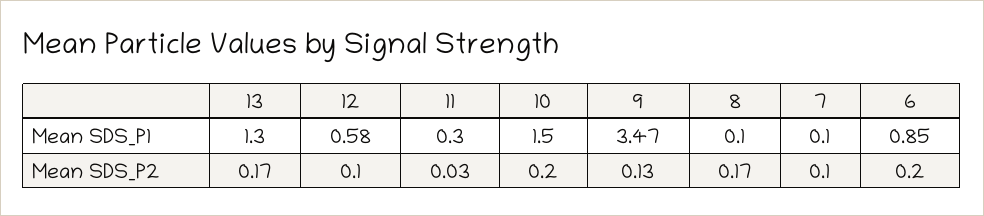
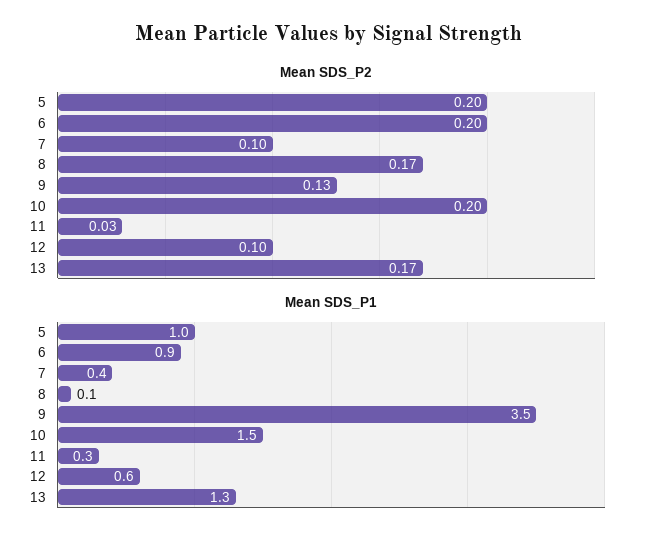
Mean SDS_P1, 7: 0.1 -> 0.4
Mean SDS_P2, 5: none -> 0.2
Mean SDS_P1, 5: none -> 1

